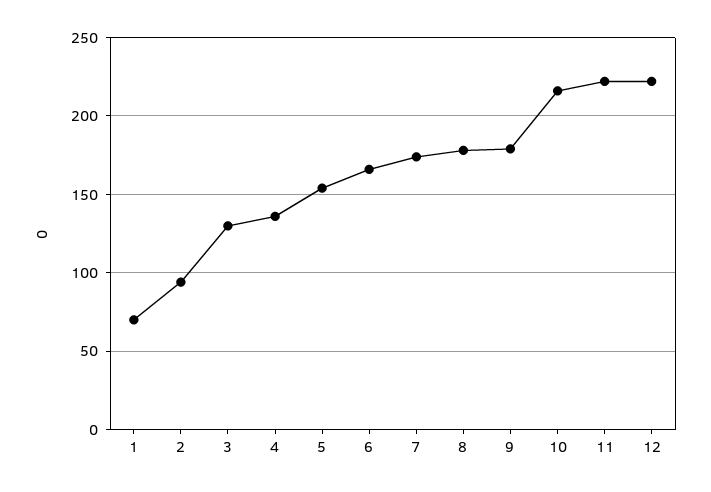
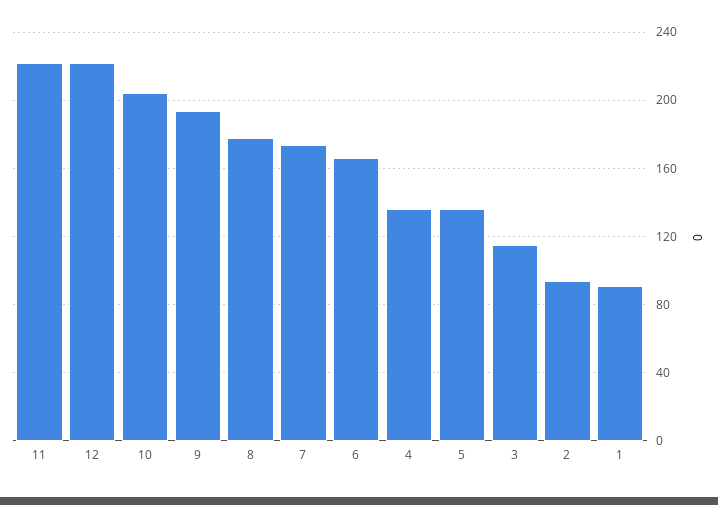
1: 70 -> 90
3: 130 -> 115
5: 155 -> 135
9: 180 -> 195
10: 215 -> 205

